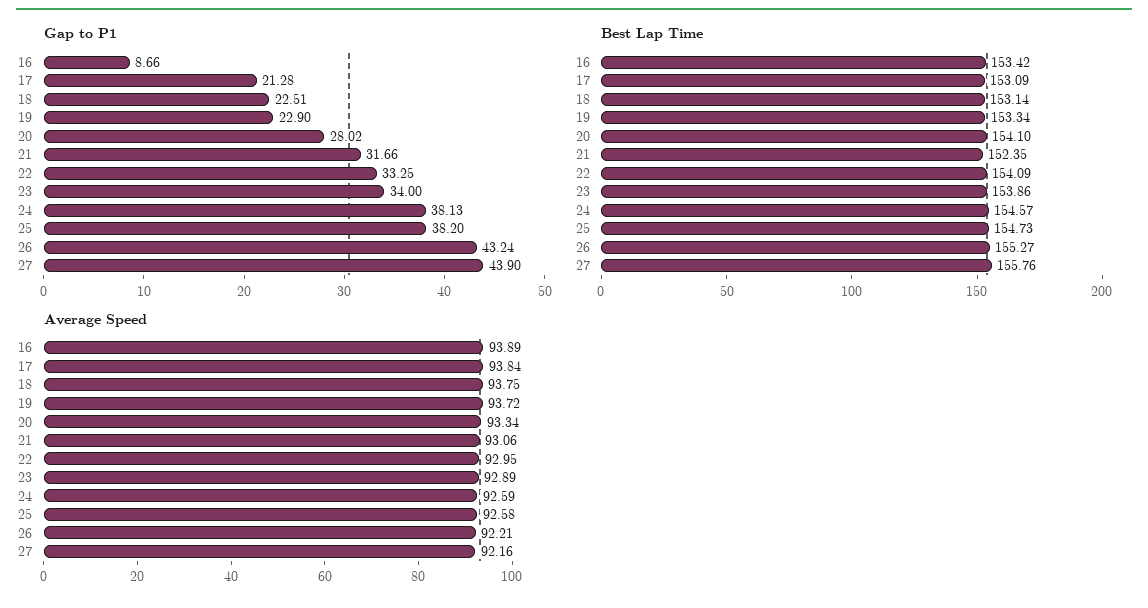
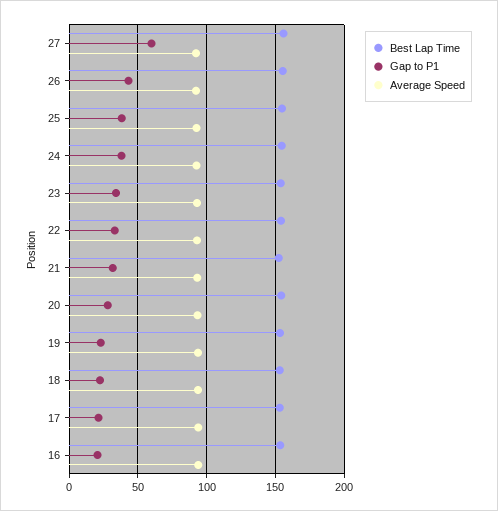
Gap to P1, 16: 8.66 -> 20
Gap to P1, 27: 43.9 -> 60

